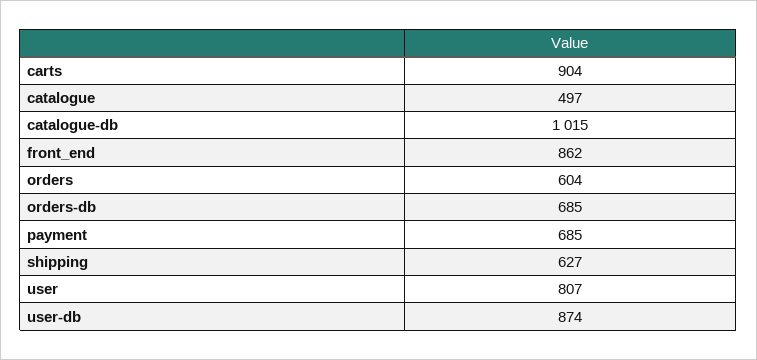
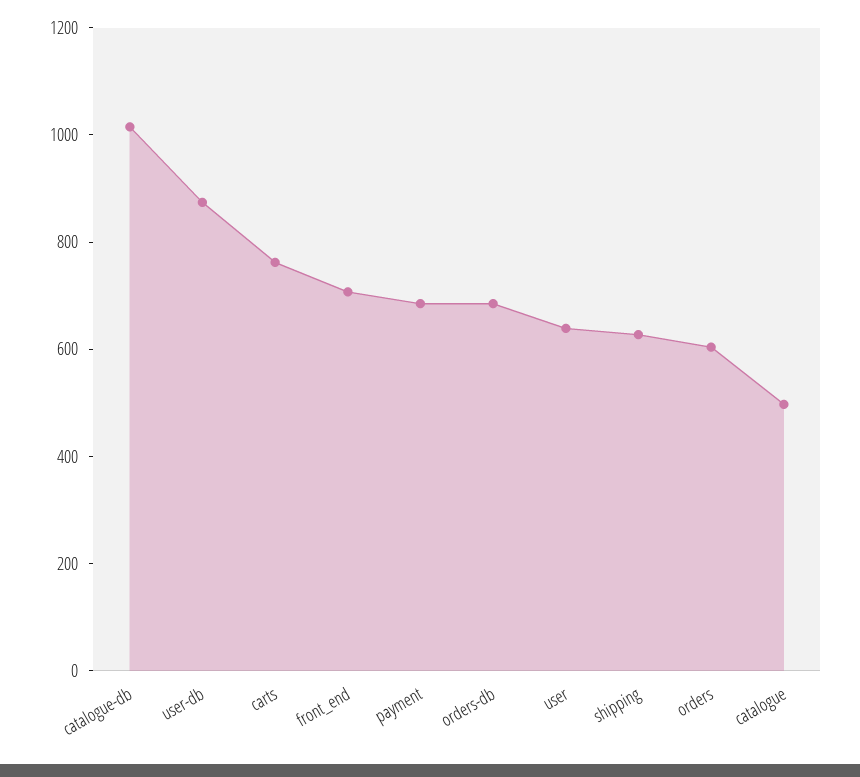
carts: 904 -> 750
front_end: 862 -> 700
user: 807 -> 650

